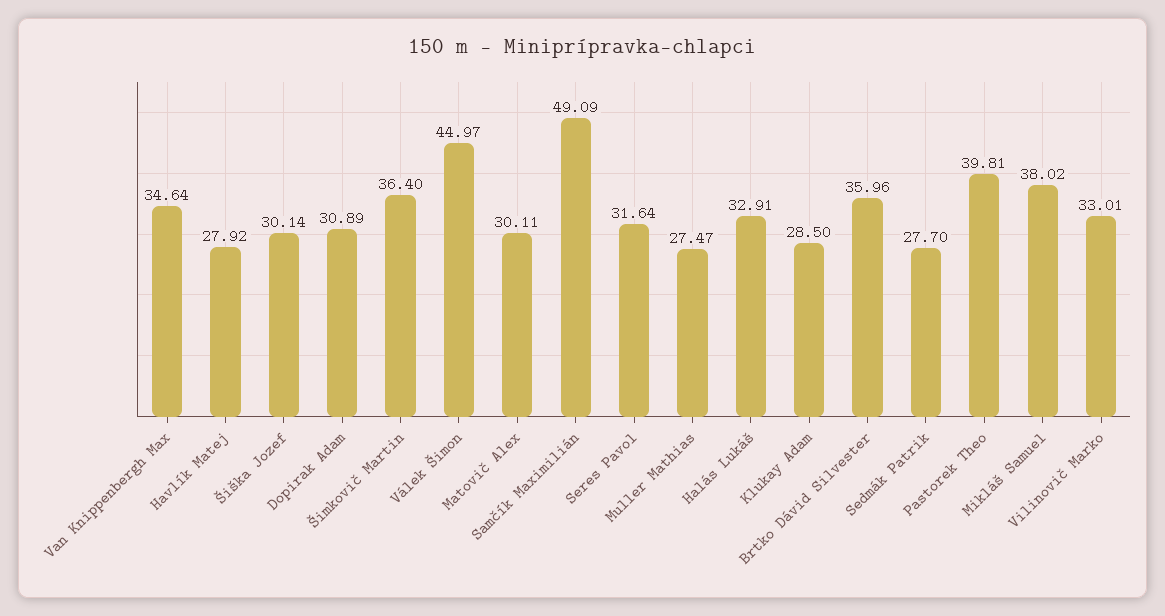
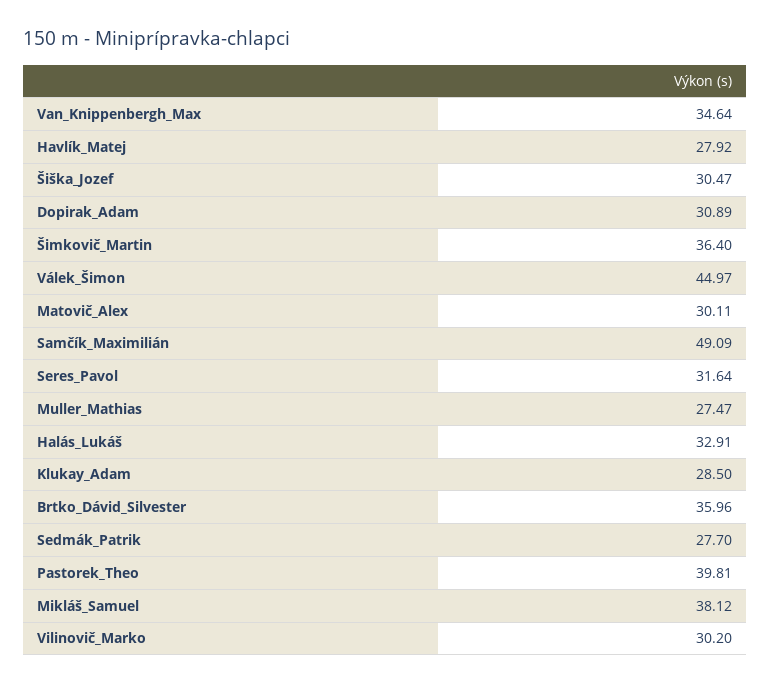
Šiška Jozef: 30.14 -> 30.47
Mikláš Samuel: 38.02 -> 38.12
Vilinovič Marko: 33.01 -> 30.2

